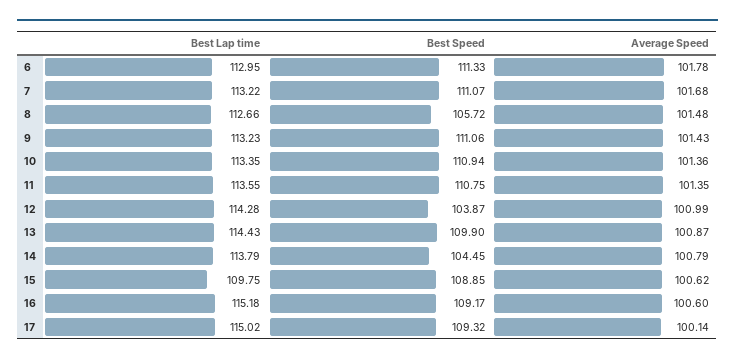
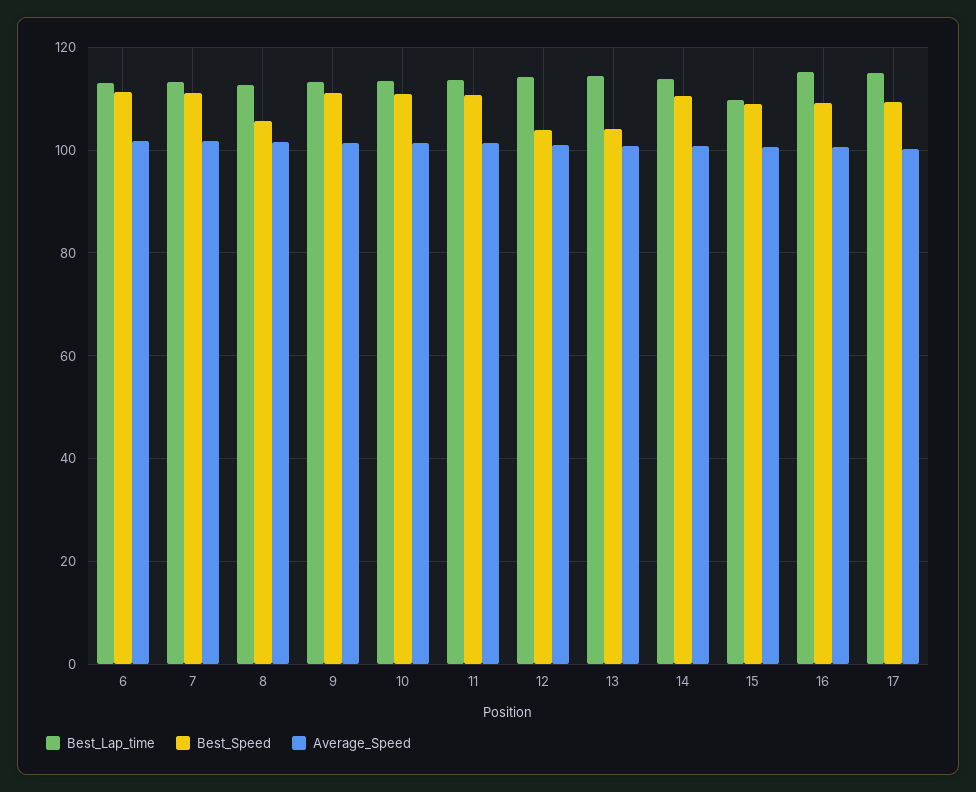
Best Speed, 13: 109.9 -> 104
Best Speed, 14: 104.45 -> 110

